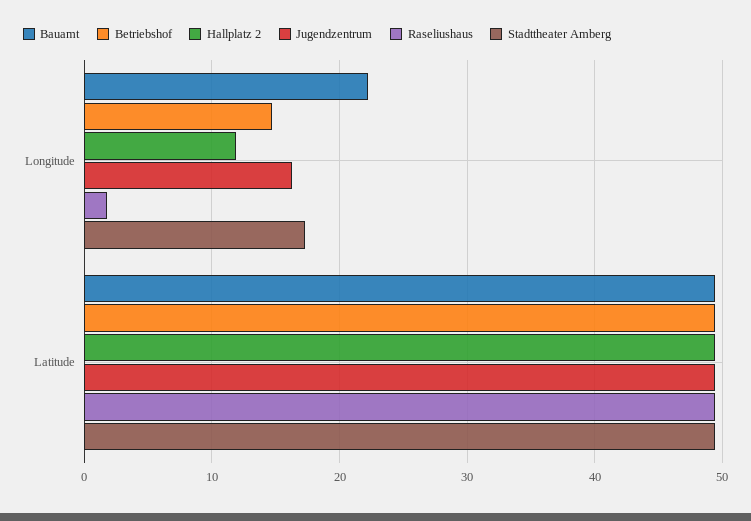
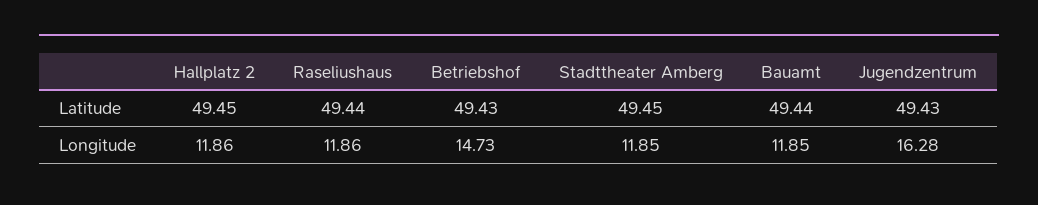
Bauamt, Longitude: 22 -> 11.85
Raseliushaus, Longitude: 2 -> 11.86
Stadttheater Amberg, Longitude: 17 -> 11.85

